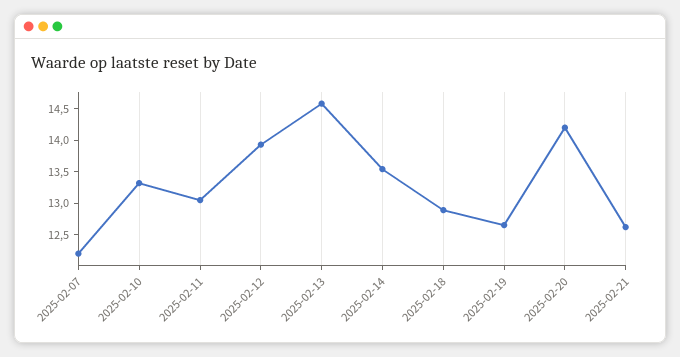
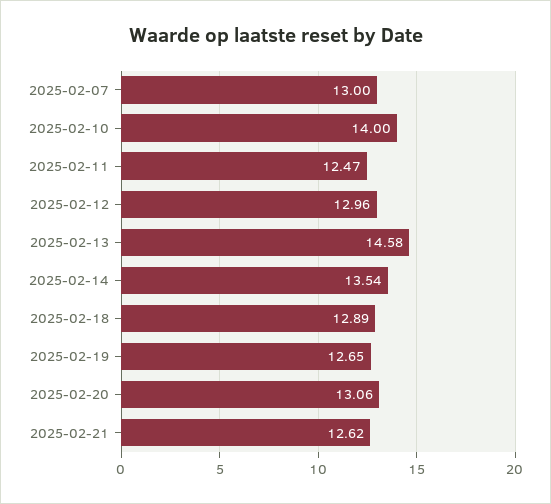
2025-02-07: 12.25 -> 13
2025-02-10: 13.25 -> 14
2025-02-11: 13 -> 12.47
2025-02-12: 14 -> 12.96
2025-02-20: 14.25 -> 13.06

